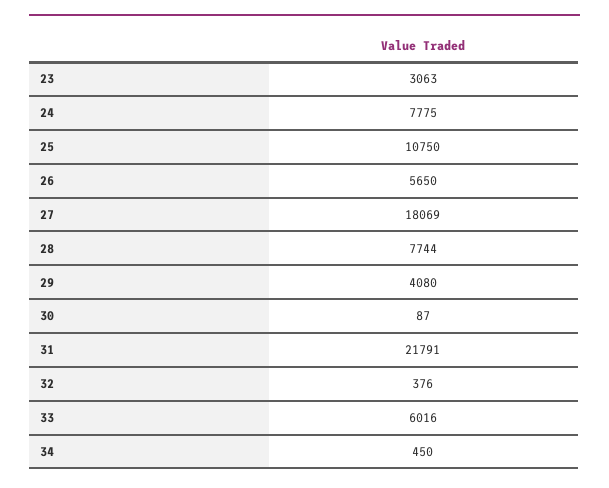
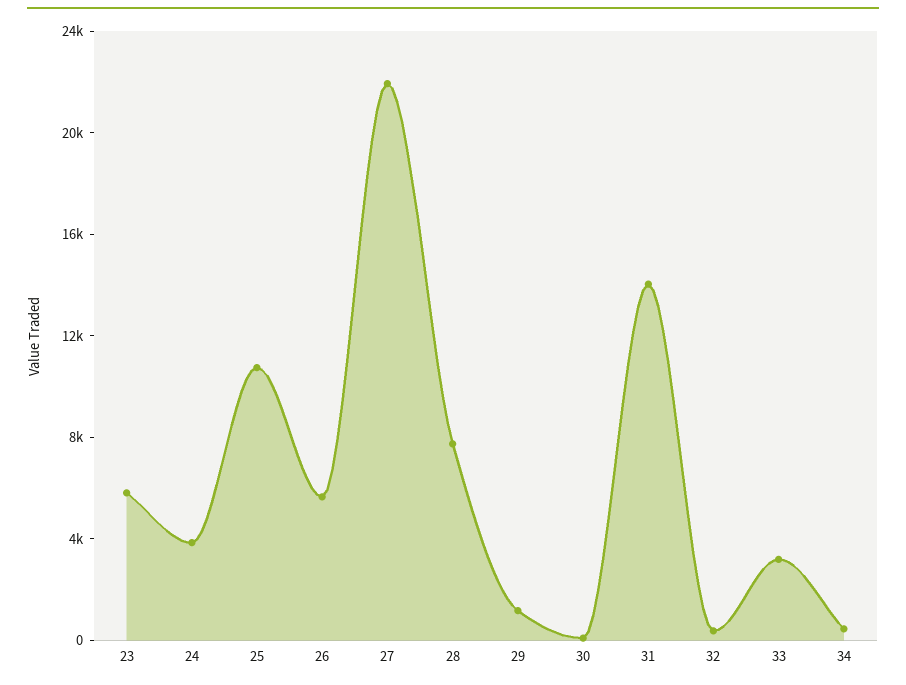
23: 3063 -> 6000
24: 7775 -> 4000
27: 18069 -> 22000
29: 4080 -> 1000
31: 21791 -> 14000
33: 6016 -> 3000

